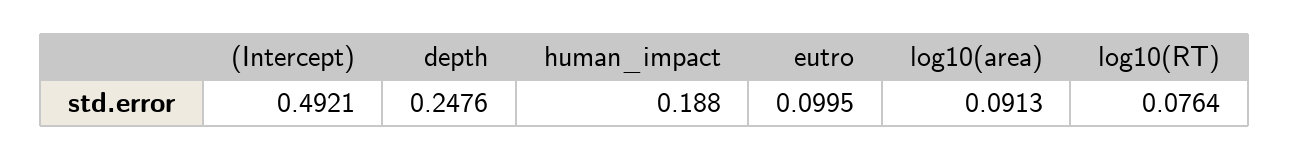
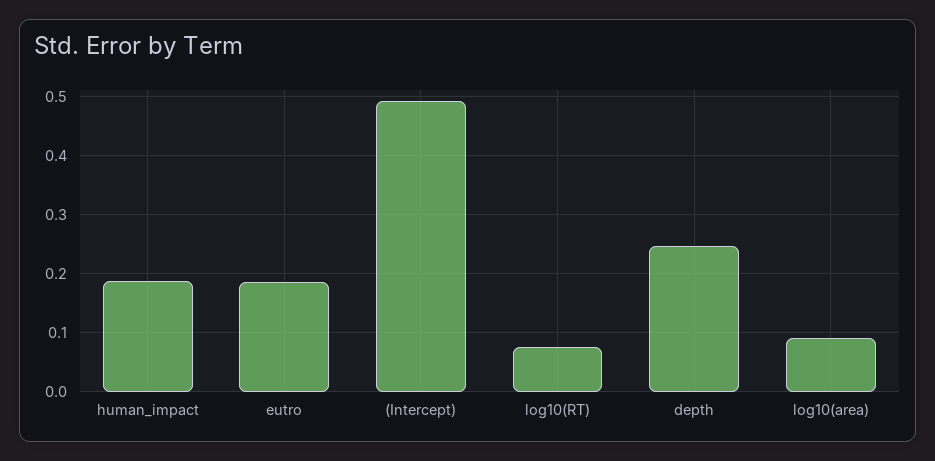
eutro: 0.0995 -> 0.18

